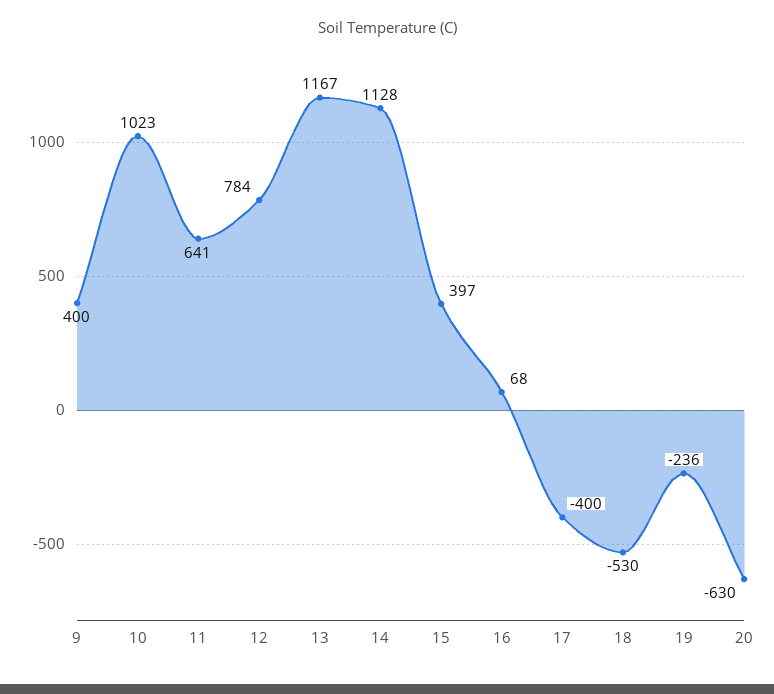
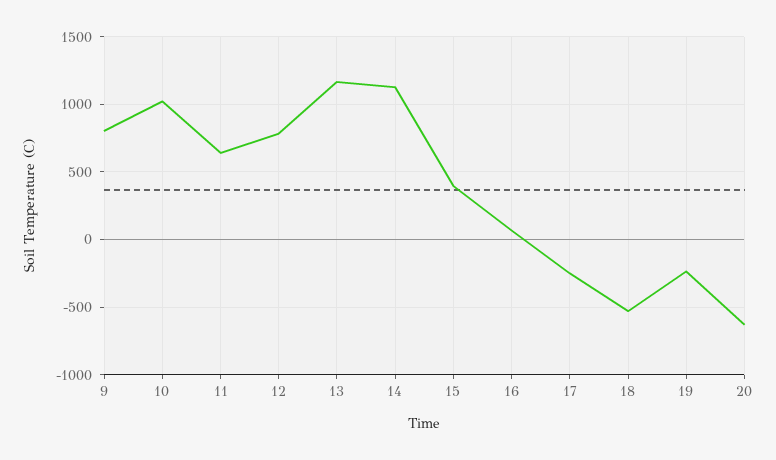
9: 400 -> 800
17: -400 -> -250

